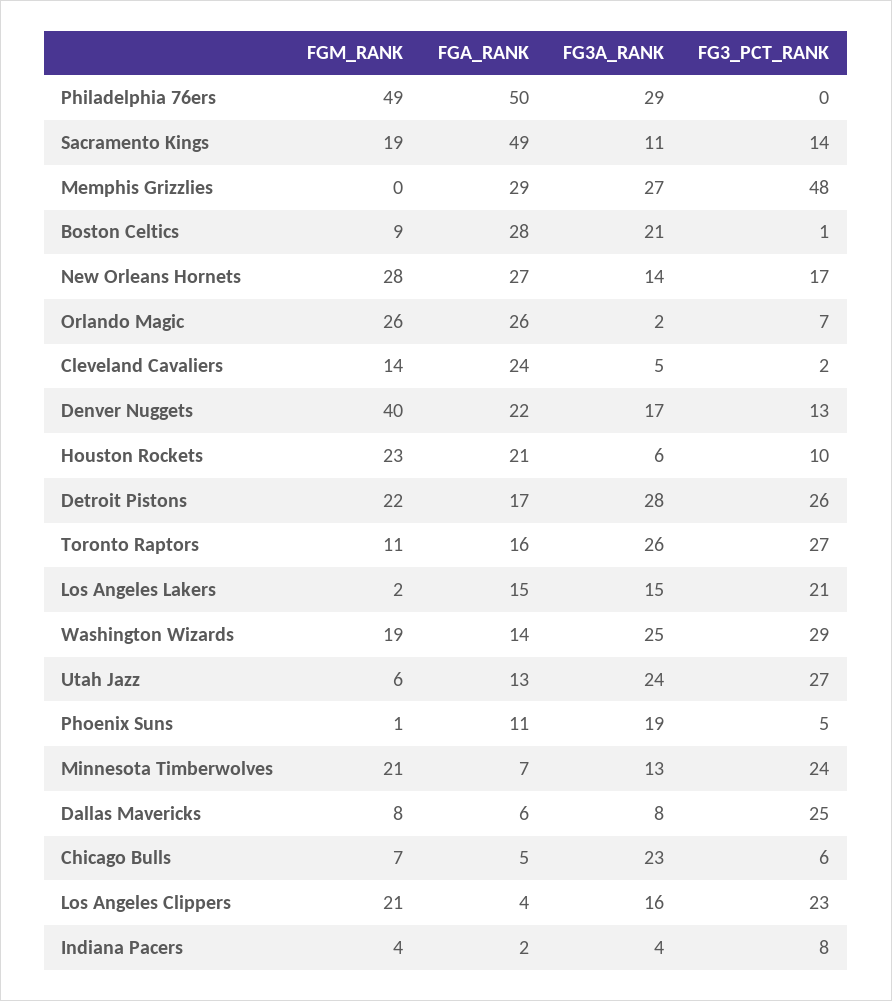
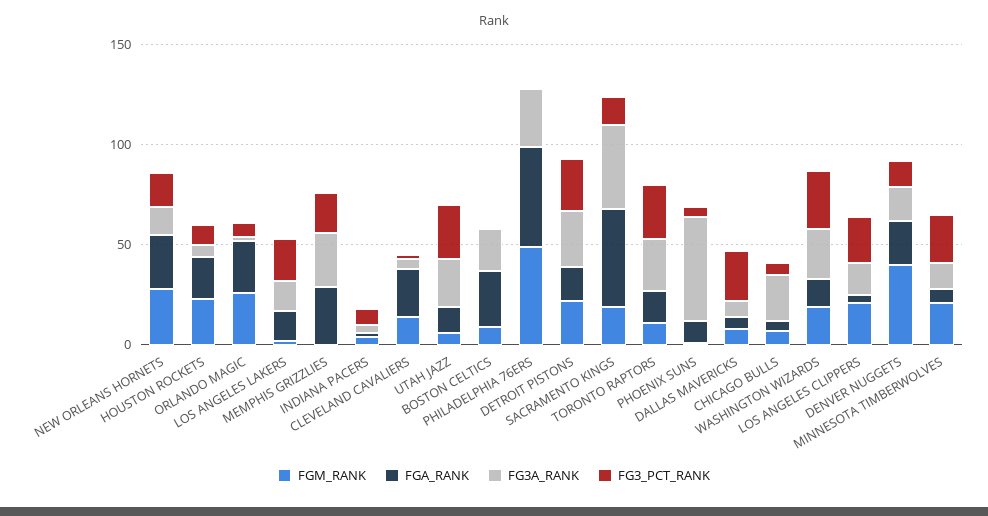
FG3A_RANK, Sacramento Kings: 11 -> 40
FG3_PCT_RANK, Memphis Grizzlies: 48 -> 20
FG3A_RANK, Phoenix Suns: 19 -> 50

